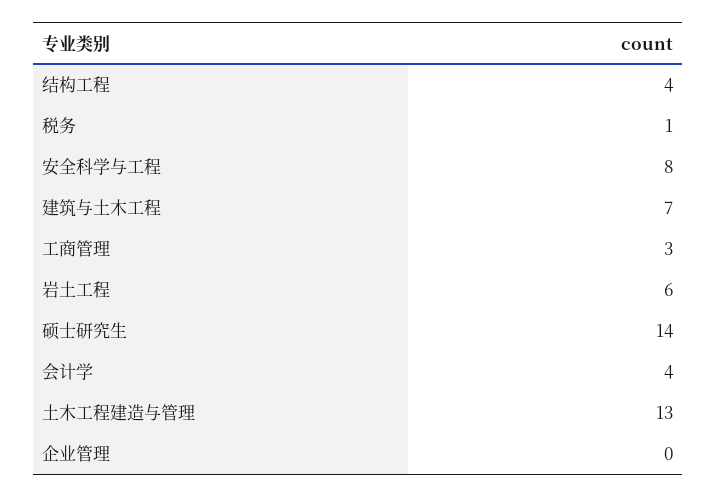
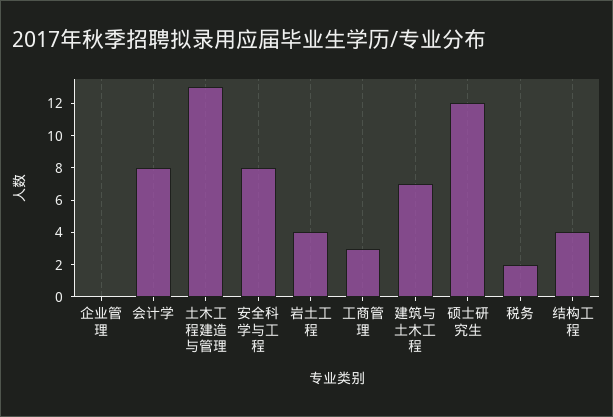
税务: 1 -> 2
岩土工程: 6 -> 4
硕士研究生: 14 -> 12
会计学: 4 -> 8

